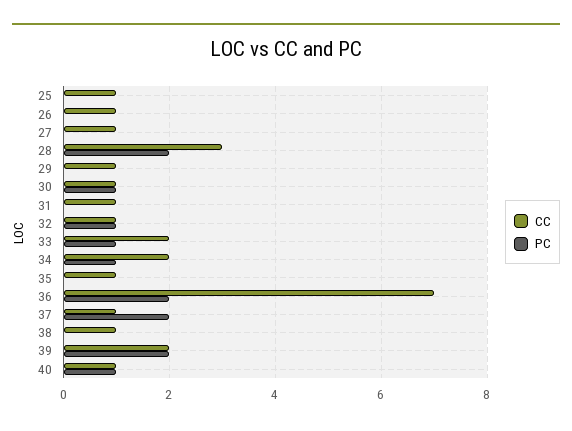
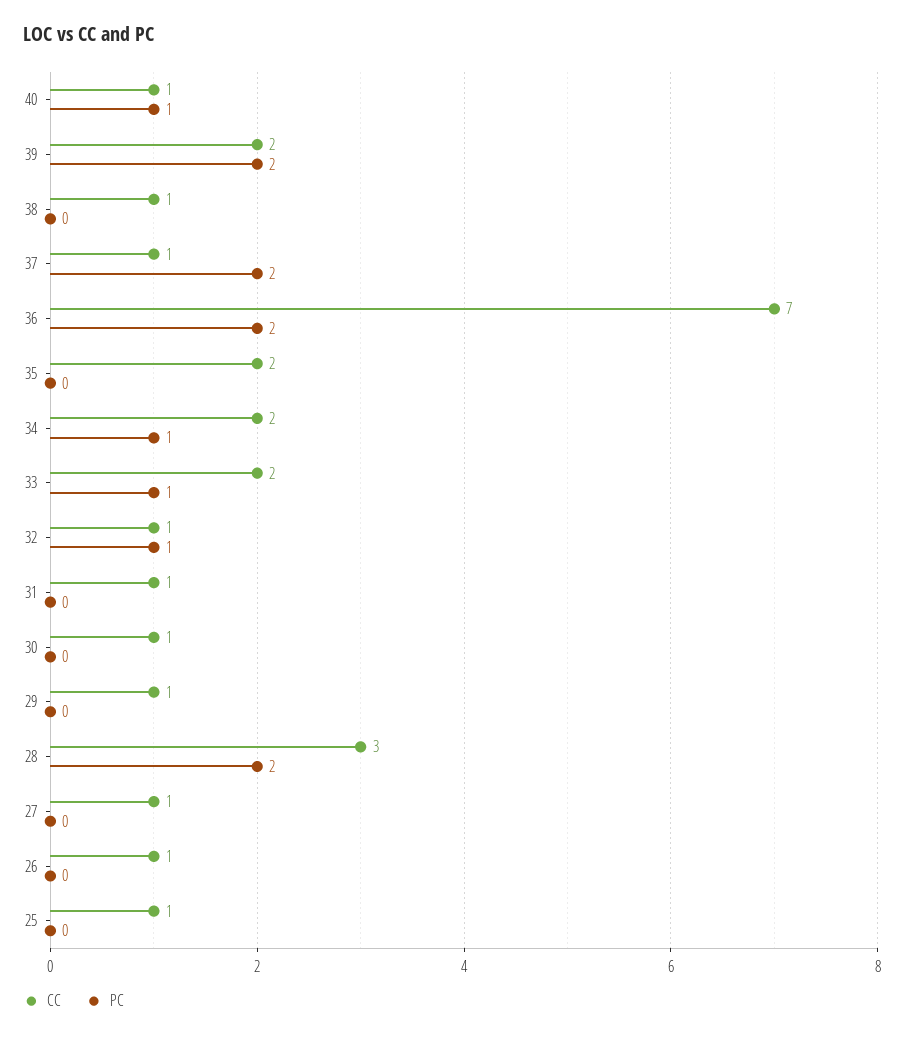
PC, 30: 1 -> 0
CC, 35: 1 -> 2

